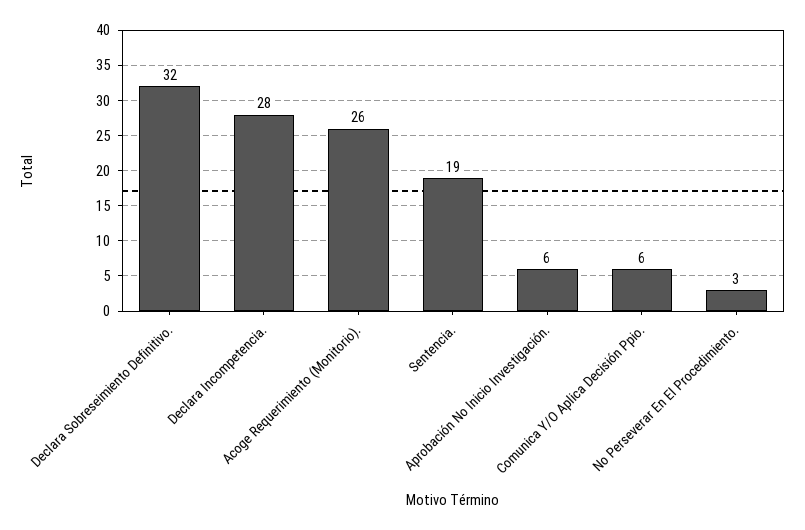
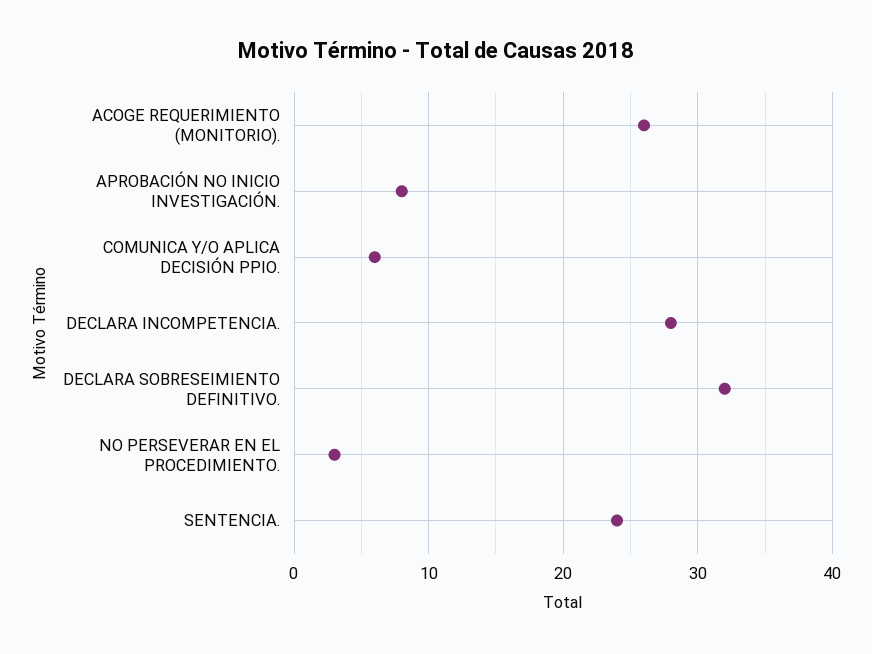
Sentencia.: 19 -> 24
Aprobación No Inicio Investigación.: 6 -> 8

